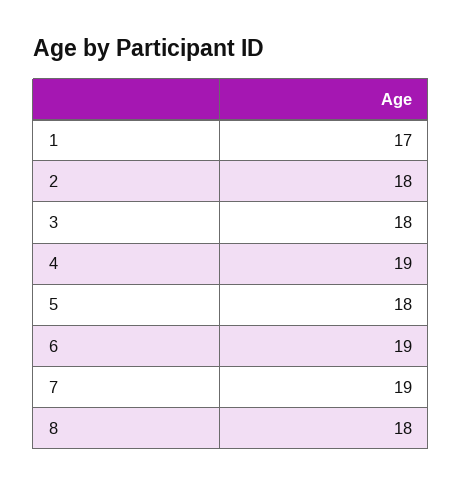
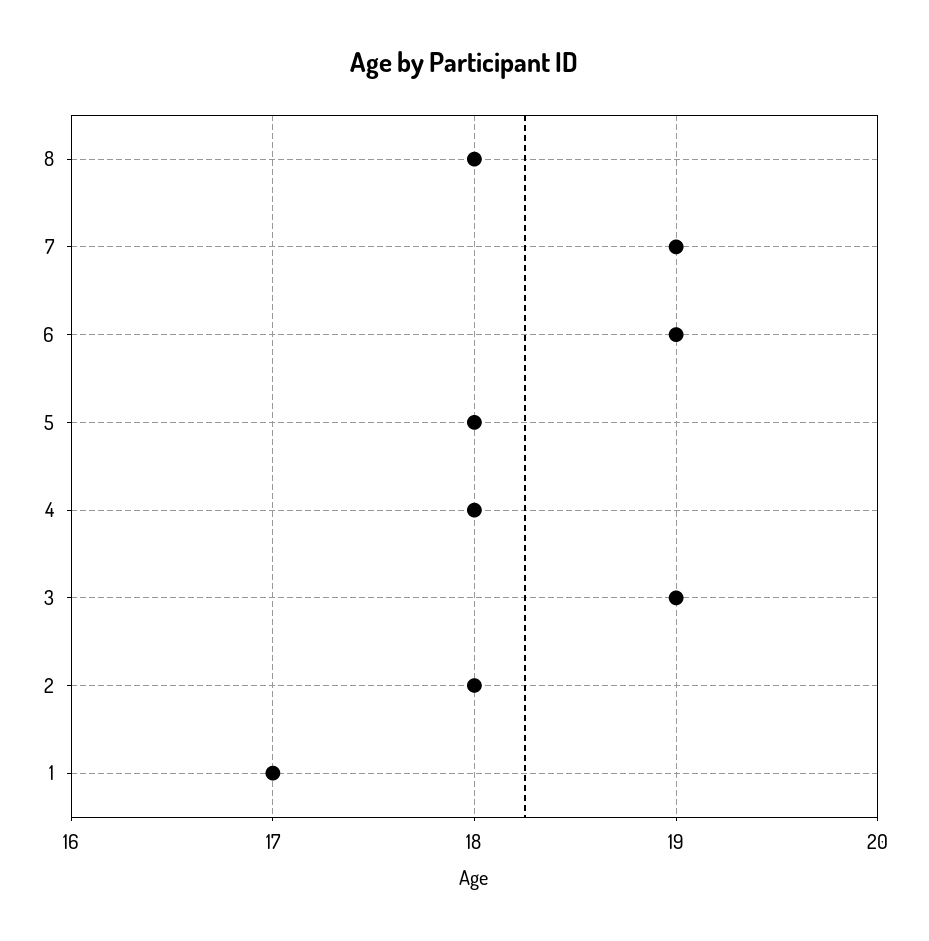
3: 18 -> 19
4: 19 -> 18

